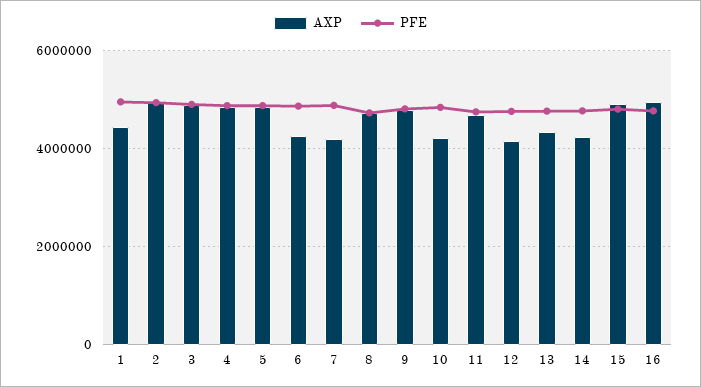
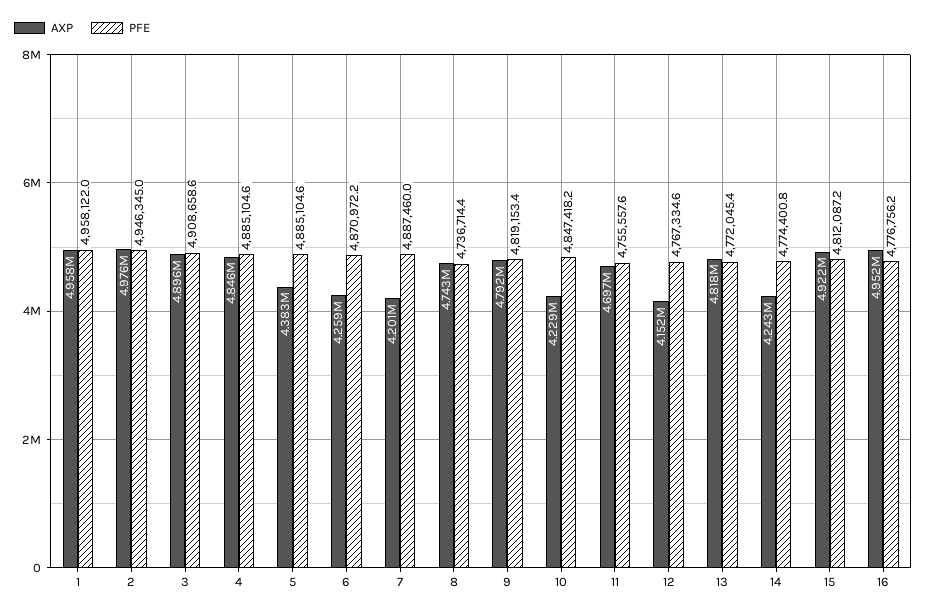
AXP, 1: 4400000 -> 4958000
AXP, 5: 4800000 -> 4383000
AXP, 13: 4400000 -> 4818000

